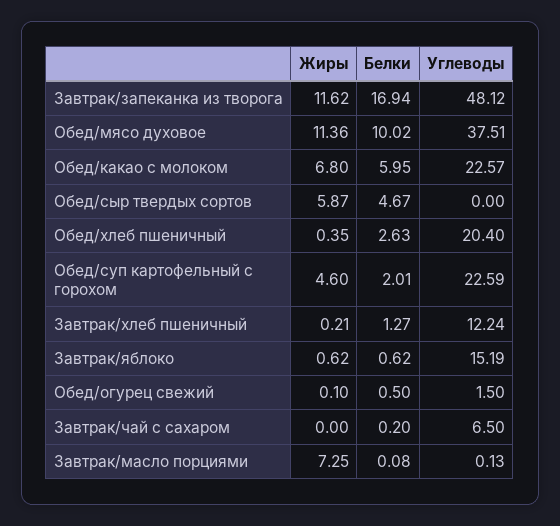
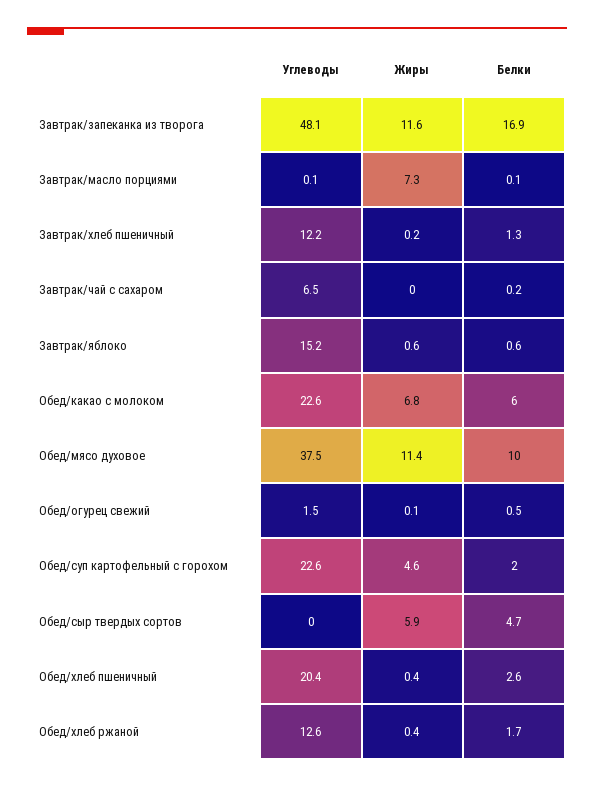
Углеводы, Обед/хлеб ржаной: none -> 12.6
Жиры, Обед/хлеб ржаной: none -> 0.4
Белки, Обед/хлеб ржаной: none -> 1.7

